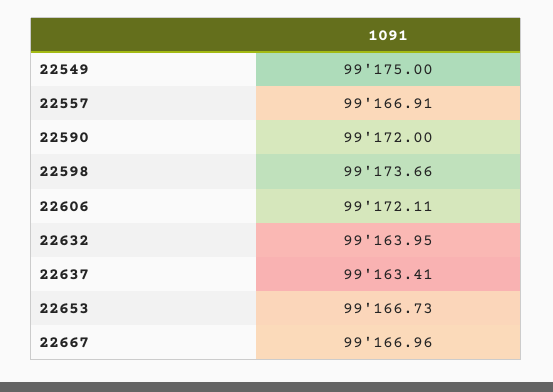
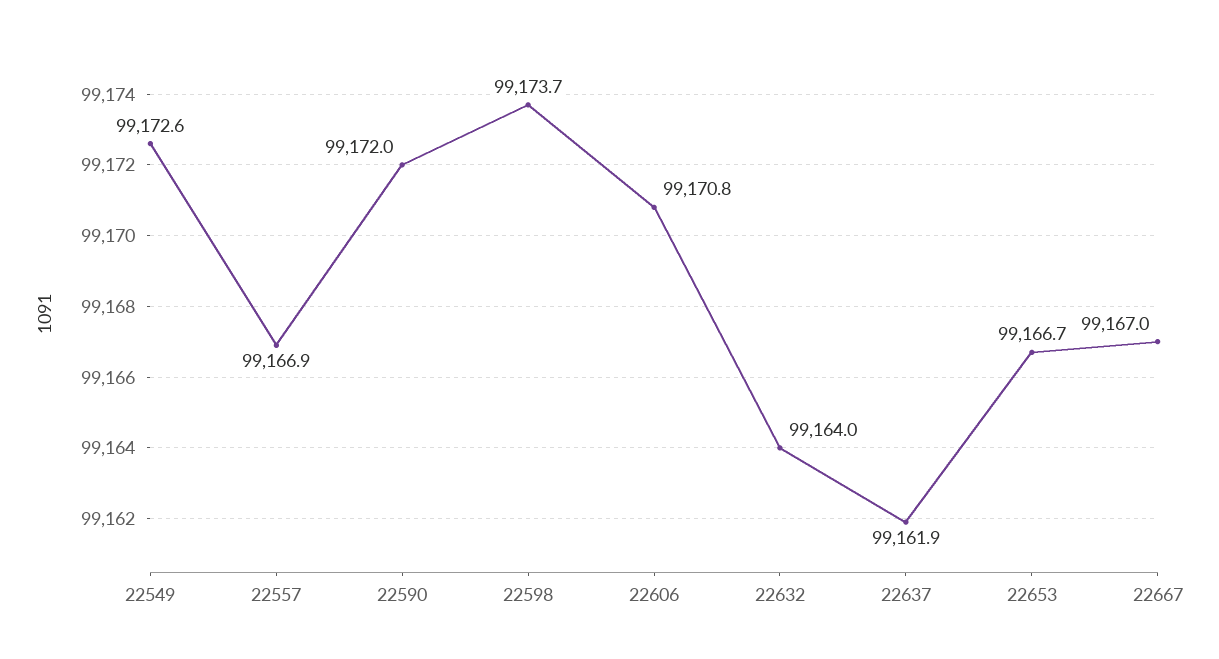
22549: 99175 -> 99172.6
22606: 99172.11 -> 99170.8
22637: 99163.41 -> 99161.9

